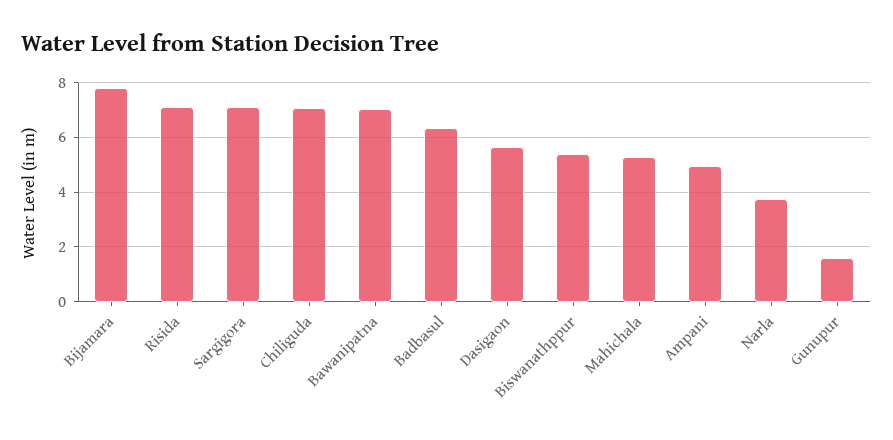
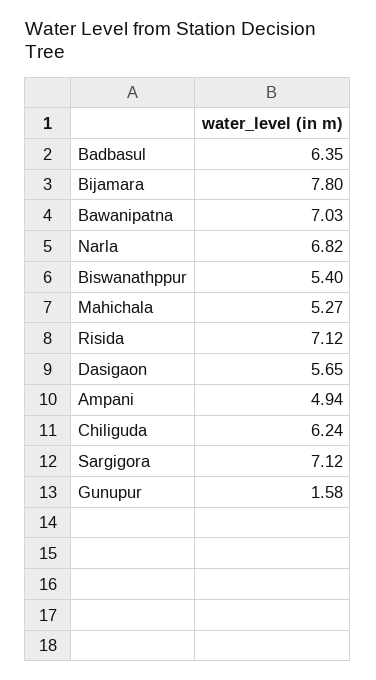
Chiliguda: 7 -> 6.24
Narla: 3.75 -> 6.82

